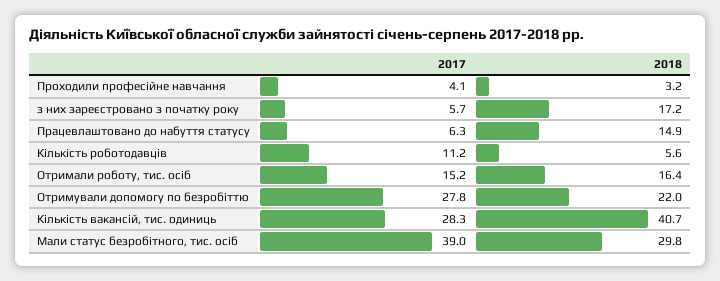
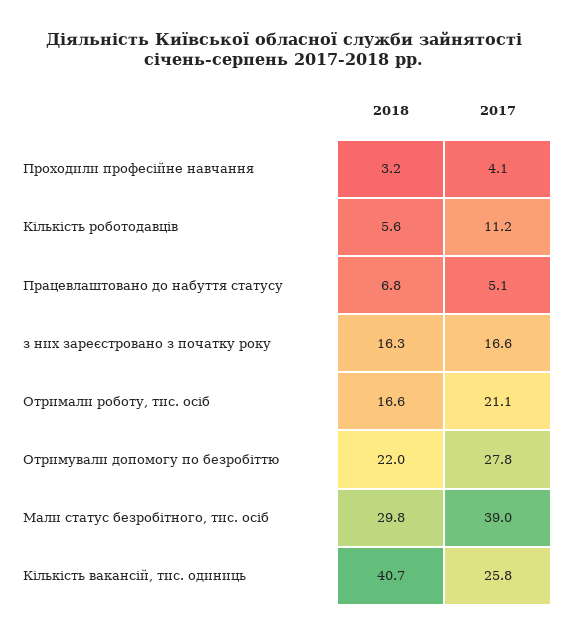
2017, з них зареєстровано з початку року: 5.7 -> 16.6
2018, з них зареєстровано з початку року: 17.2 -> 16.3
2017, Працевлаштовано до набуття статусу: 6.3 -> 5.1
2018, Працевлаштовано до набуття статусу: 14.9 -> 6.8
2017, Отримали роботу, тис. осіб: 15.2 -> 21.1
2018, Отримали роботу, тис. осіб: 16.4 -> 16.6
2017, Кількість вакансій, тис. одиниць: 28.3 -> 25.8

